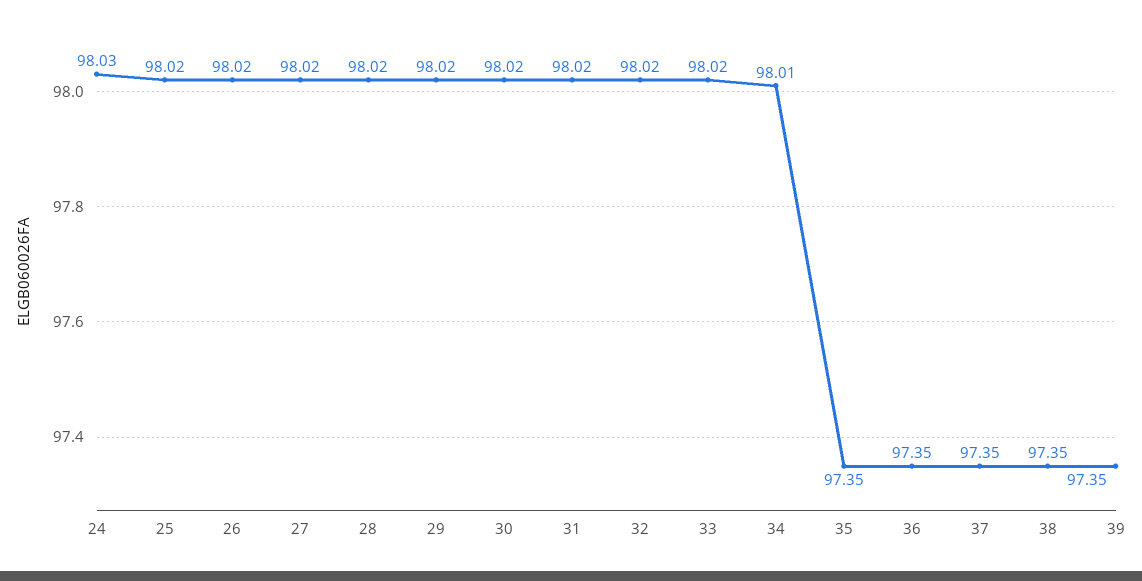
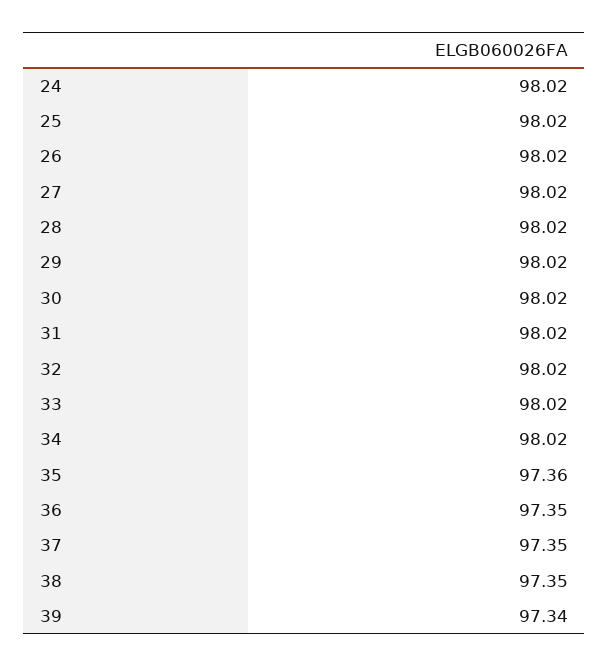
24: 98.03 -> 98.02
34: 98.01 -> 98.02
35: 97.35 -> 97.36
39: 97.35 -> 97.34

